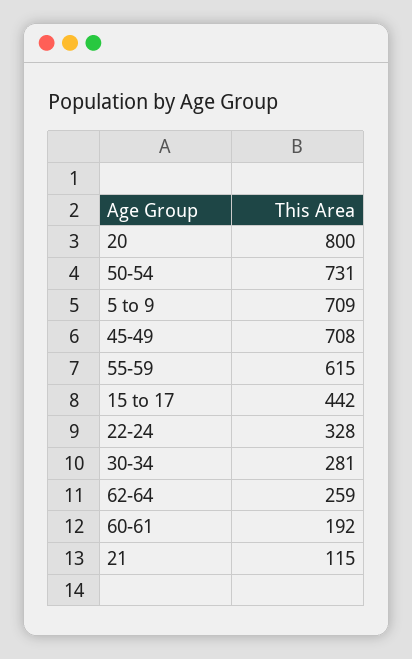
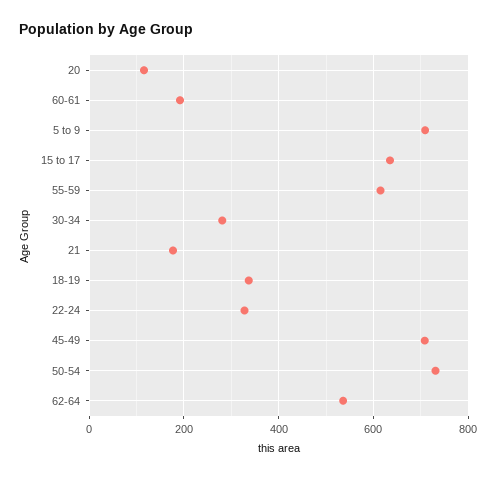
20: 800 -> 120
15 to 17: 442 -> 640
62-64: 259 -> 540
21: 115 -> 180
18-19: none -> 340

